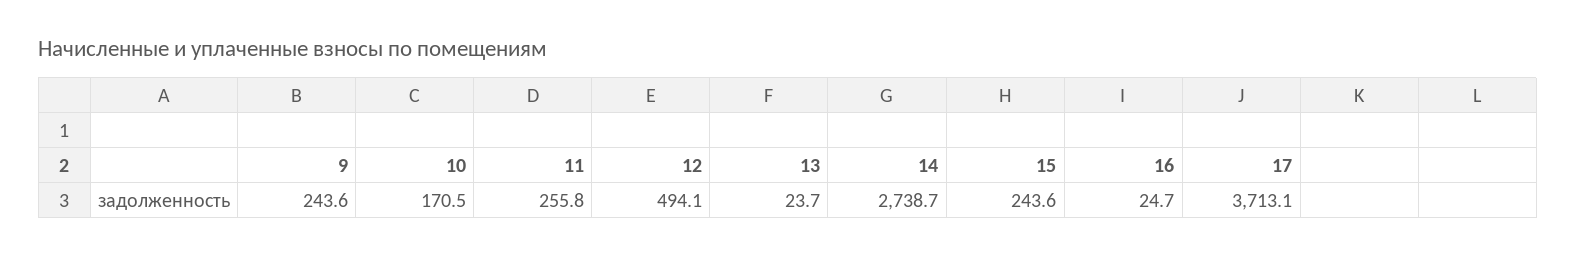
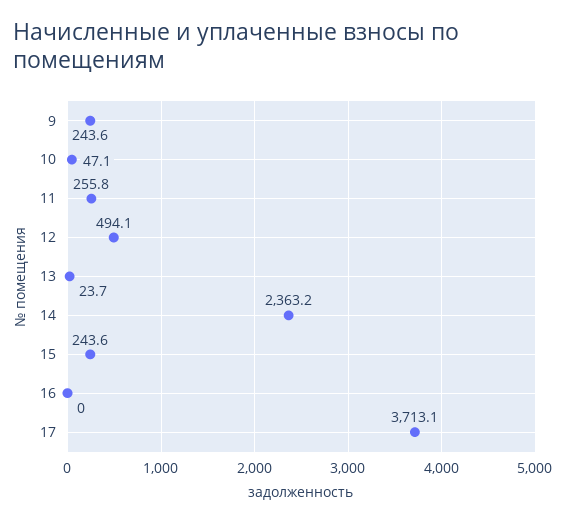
10: 170.5 -> 47.1
14: 2738.7 -> 2363.2
16: 24.7 -> 0

